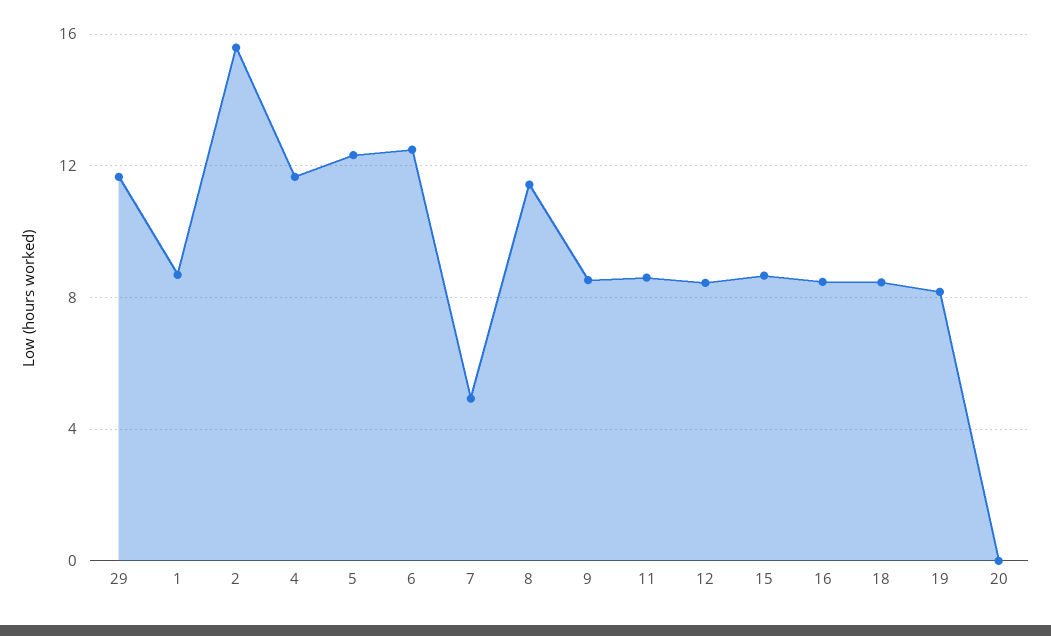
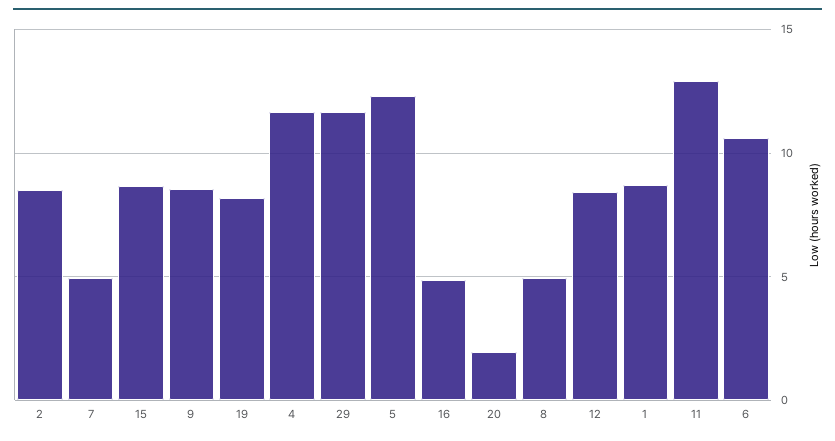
2: 15.5 -> 8.5
6: 12.5 -> 10.5
8: 11.5 -> 5
11: 8.5 -> 13
16: 8.5 -> 5
18: 8.5 -> none
20: 0 -> 2

